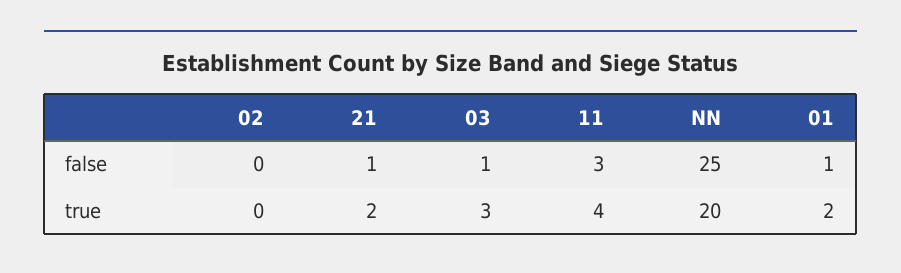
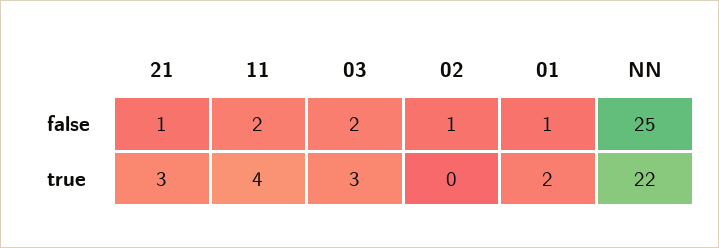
02, false: 0 -> 1
03, false: 1 -> 2
11, false: 3 -> 2
21, true: 2 -> 3
NN, true: 20 -> 22

